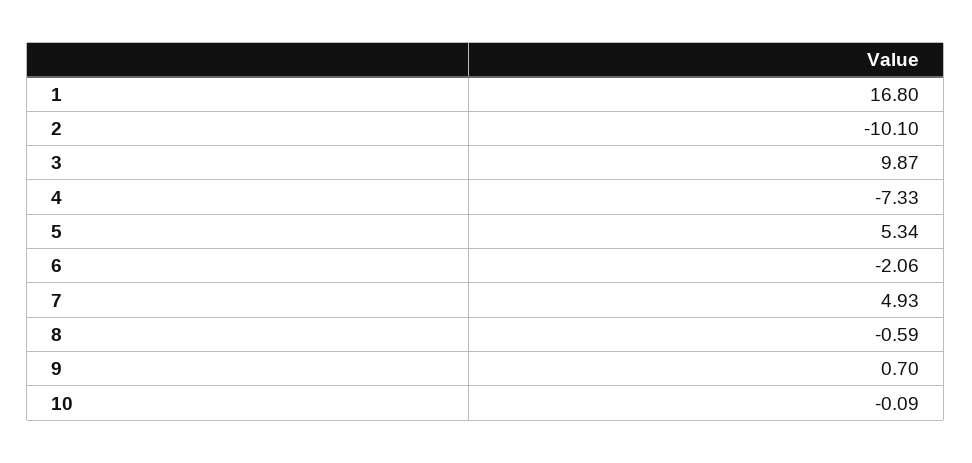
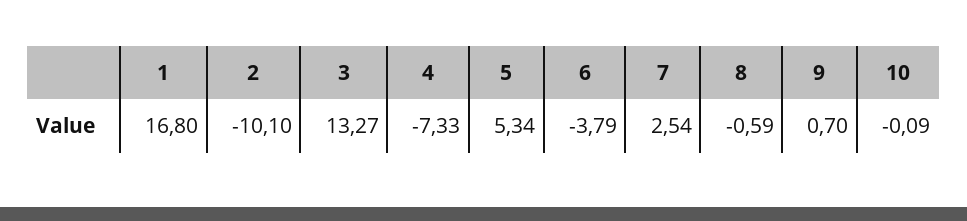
3: 9.87 -> 13.27
6: -2.06 -> -3.79
7: 4.93 -> 2.54

